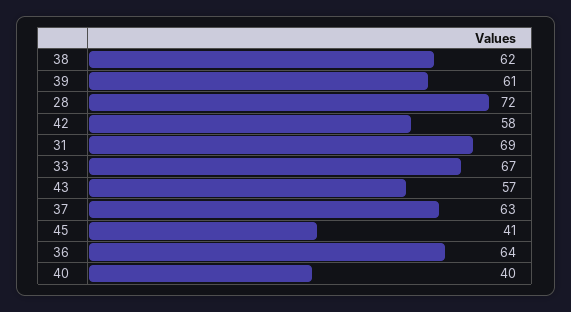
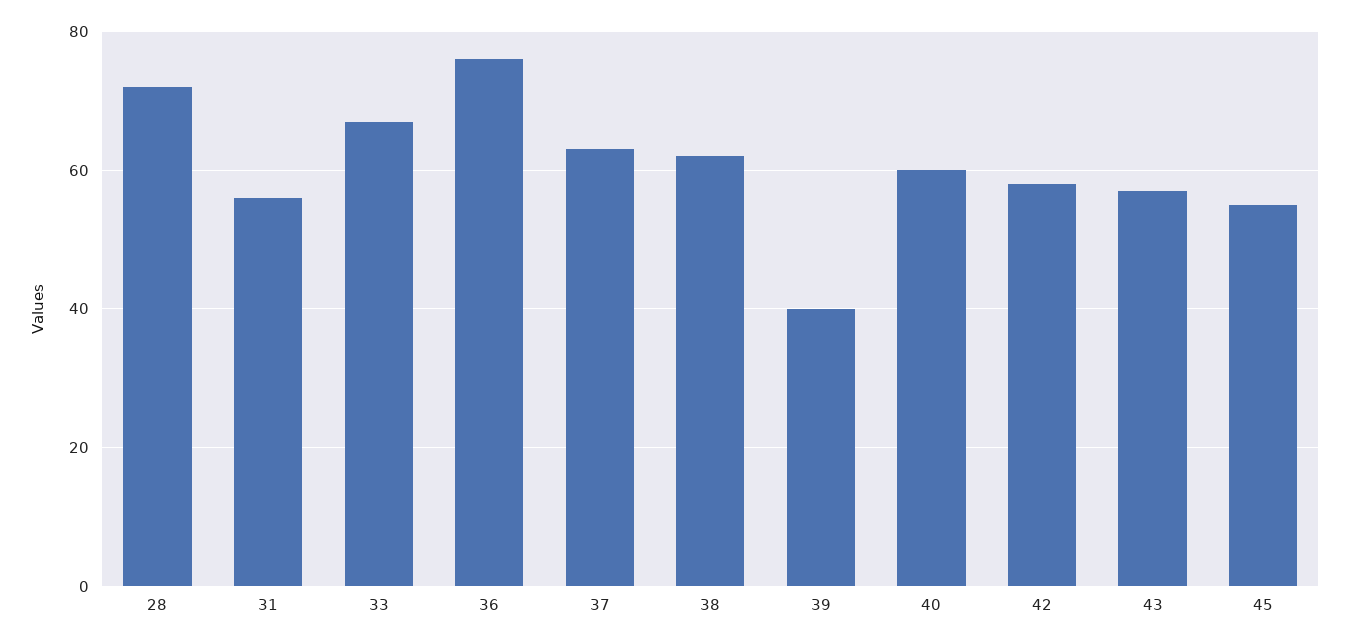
39: 61 -> 40
31: 69 -> 55
45: 41 -> 55
36: 64 -> 75
40: 40 -> 60

